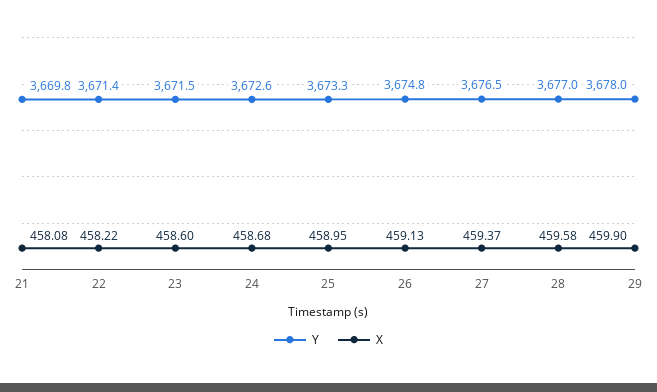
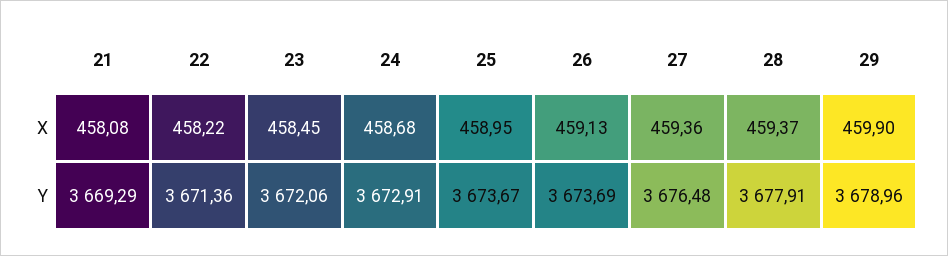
Y, 21: 3669.8 -> 3669.29
Y, 23: 3671.5 -> 3672.06
X, 23: 458.6 -> 458.45
Y, 24: 3672.6 -> 3672.91
Y, 25: 3673.3 -> 3673.67
Y, 26: 3674.8 -> 3673.69
X, 27: 459.37 -> 459.36
Y, 28: 3677 -> 3677.91
X, 28: 459.58 -> 459.37
Y, 29: 3678 -> 3678.96

